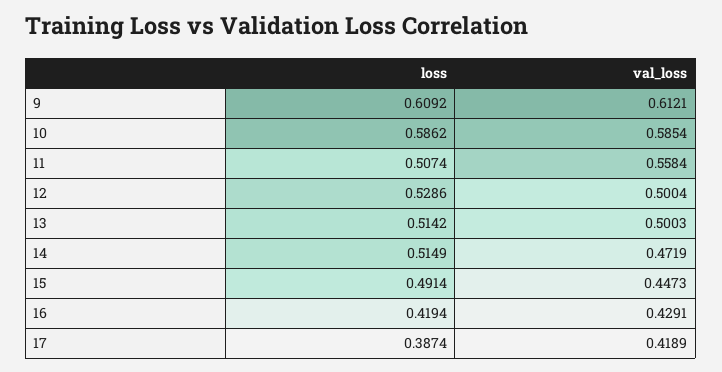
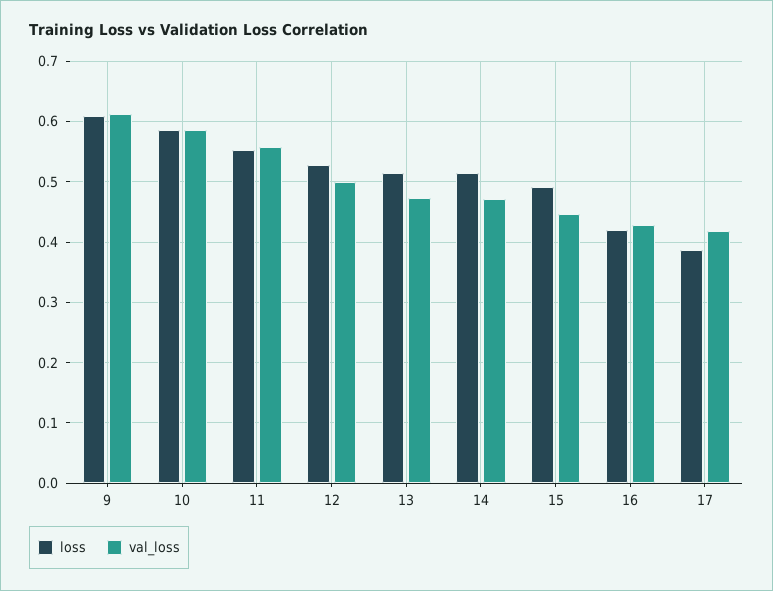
loss, 11: 0.5074 -> 0.55
val_loss, 13: 0.5003 -> 0.47

